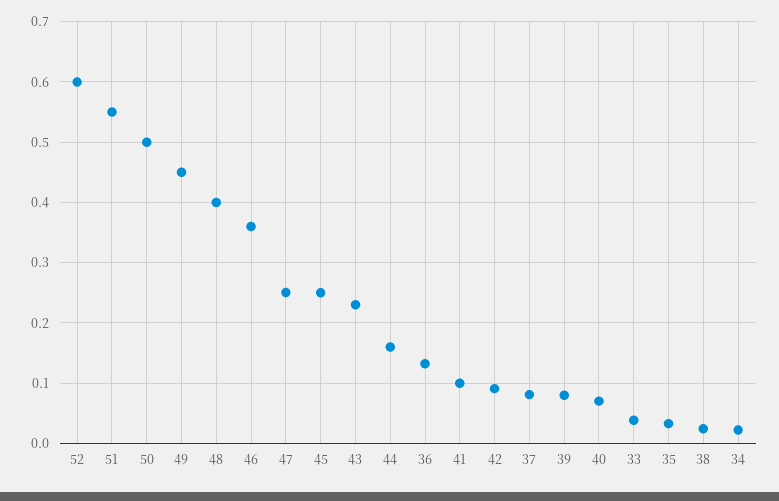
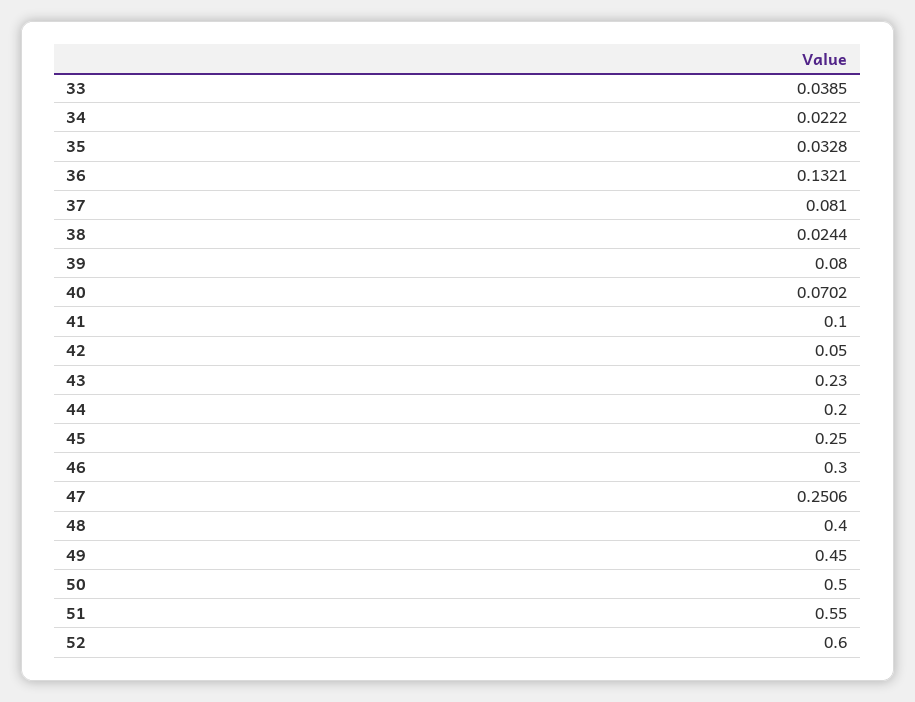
46: 0.36 -> 0.3
44: 0.16 -> 0.2
42: 0.09 -> 0.05

